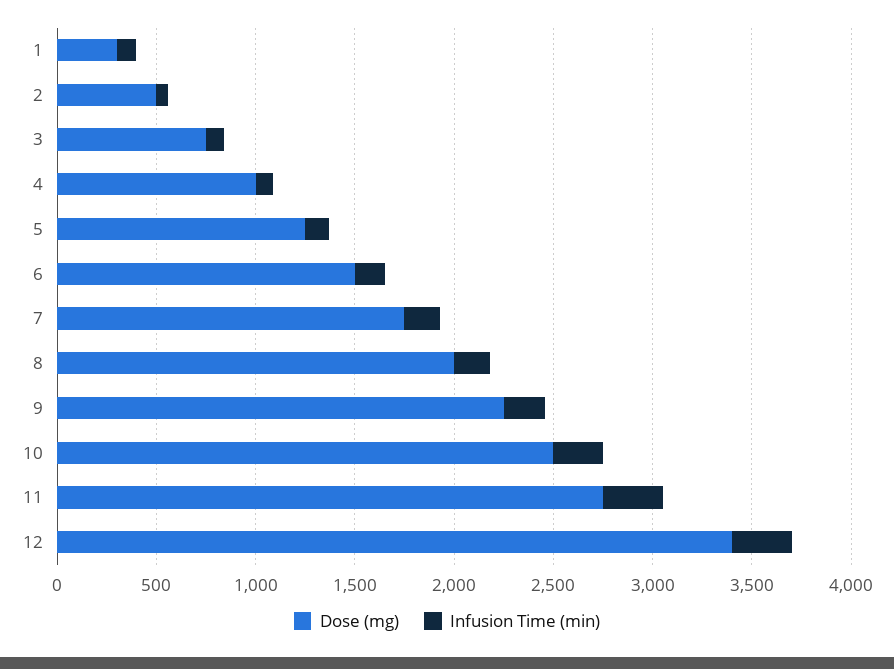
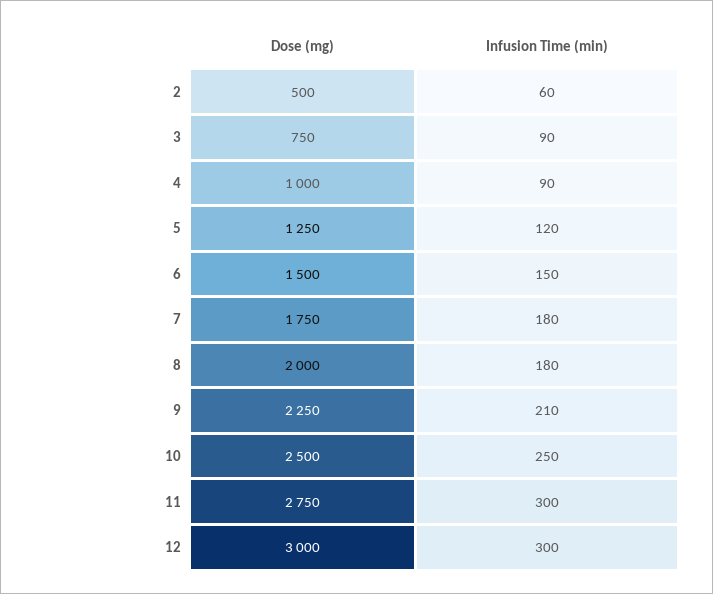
Dose (mg), 1: 300 -> none
Infusion Time (min), 1: 100 -> none
Dose (mg), 12: 3400 -> 3000

